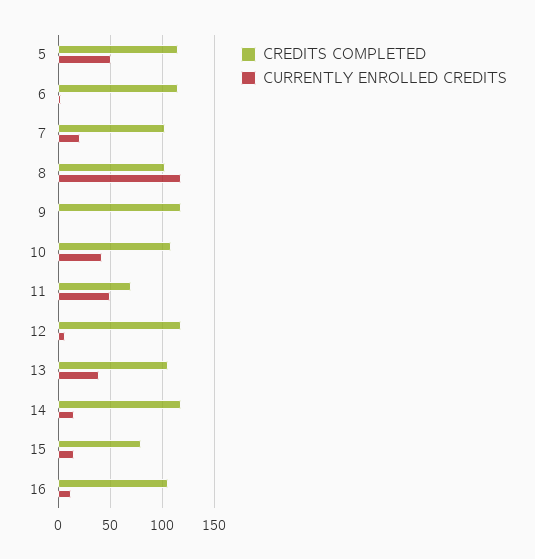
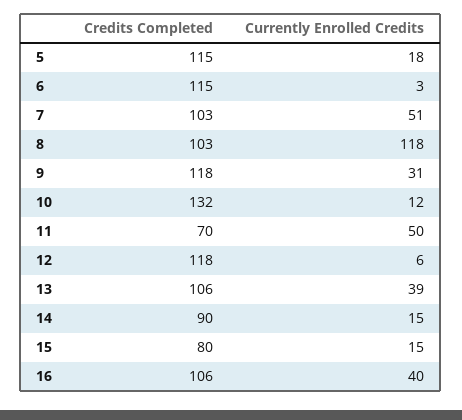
CURRENTLY ENROLLED CREDITS, 5: 50 -> 18
CURRENTLY ENROLLED CREDITS, 7: 20 -> 51
CURRENTLY ENROLLED CREDITS, 9: 0 -> 31
CREDITS COMPLETED, 10: 110 -> 132
CURRENTLY ENROLLED CREDITS, 10: 40 -> 12
CREDITS COMPLETED, 14: 120 -> 90
CURRENTLY ENROLLED CREDITS, 16: 10 -> 40

